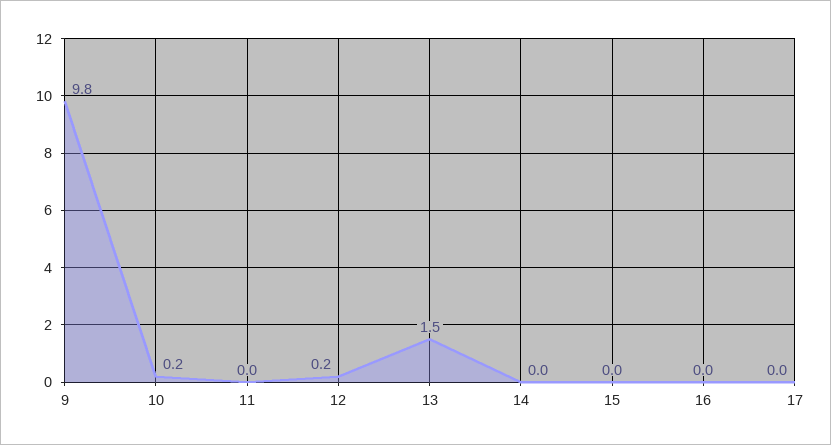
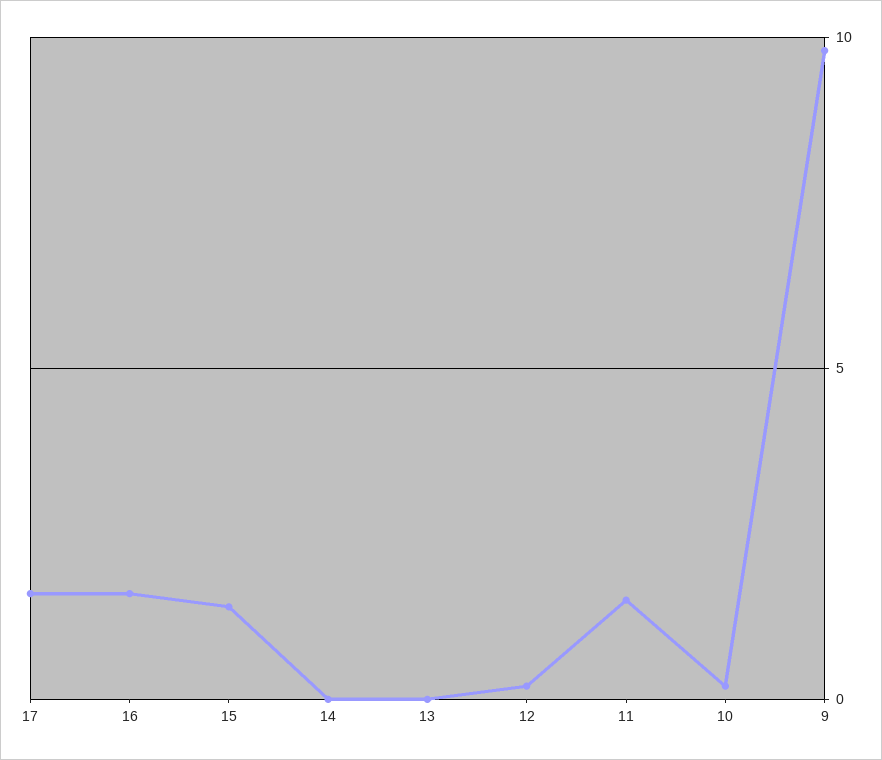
11: 0 -> 1.5
13: 1.5 -> 0
15: 0 -> 1.5
16: 0 -> 1.5
17: 0 -> 1.5

